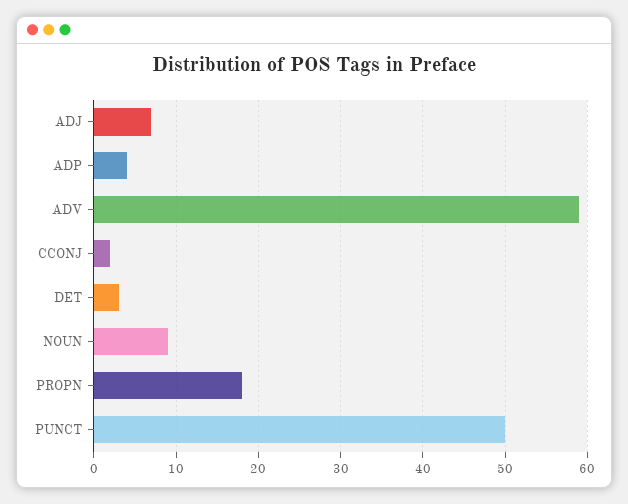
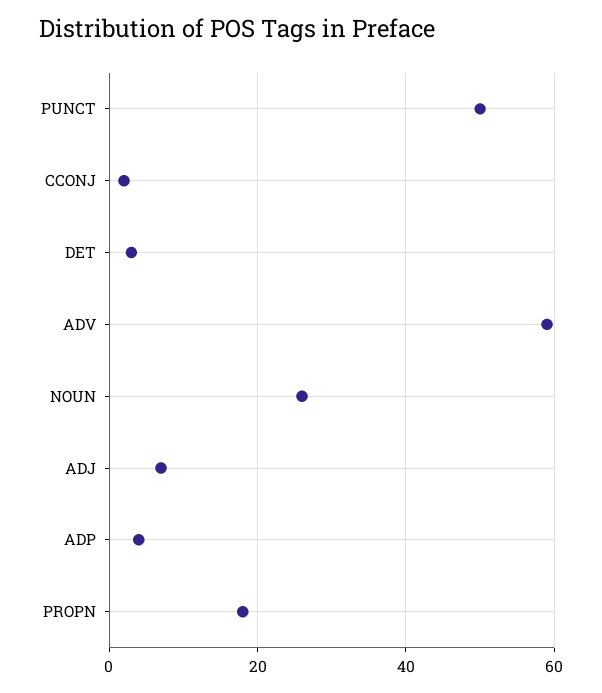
NOUN: 9 -> 25

